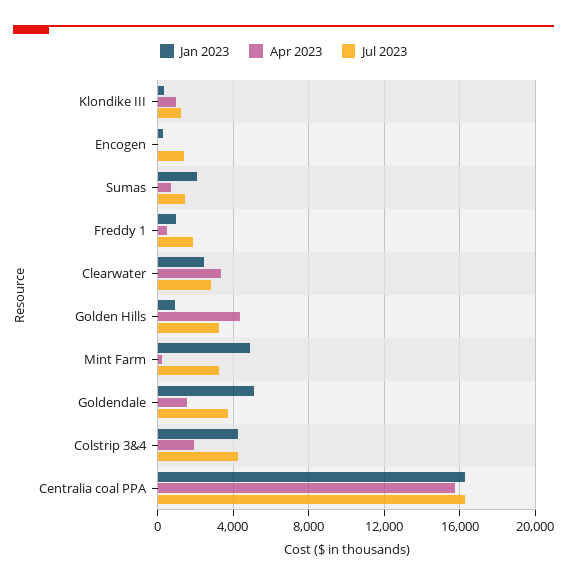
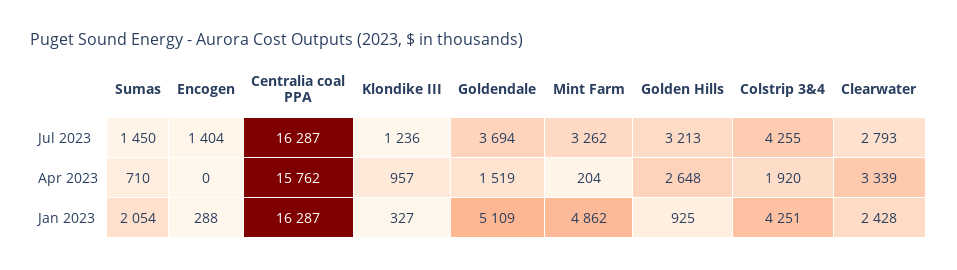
Jan 2023, Freddy 1: 1000 -> none
Apr 2023, Freddy 1: 500 -> none
Jul 2023, Freddy 1: 2000 -> none
Apr 2023, Golden Hills: 4500 -> 2648

